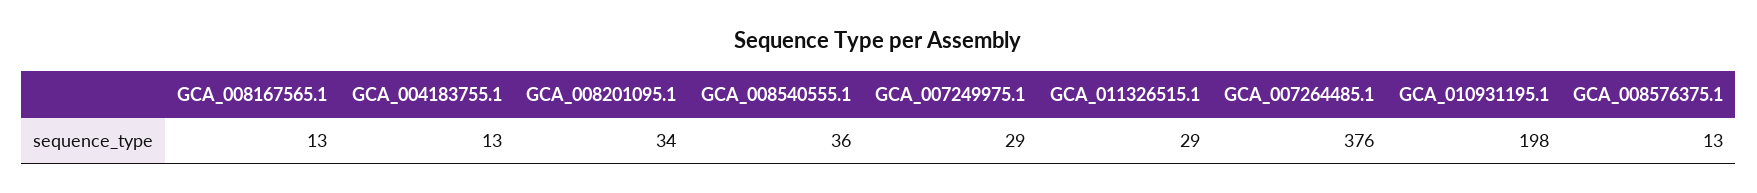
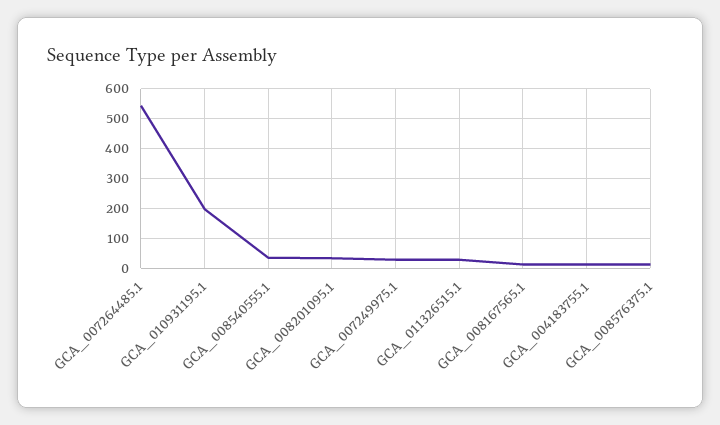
GCA_007264485.1: 376 -> 550

